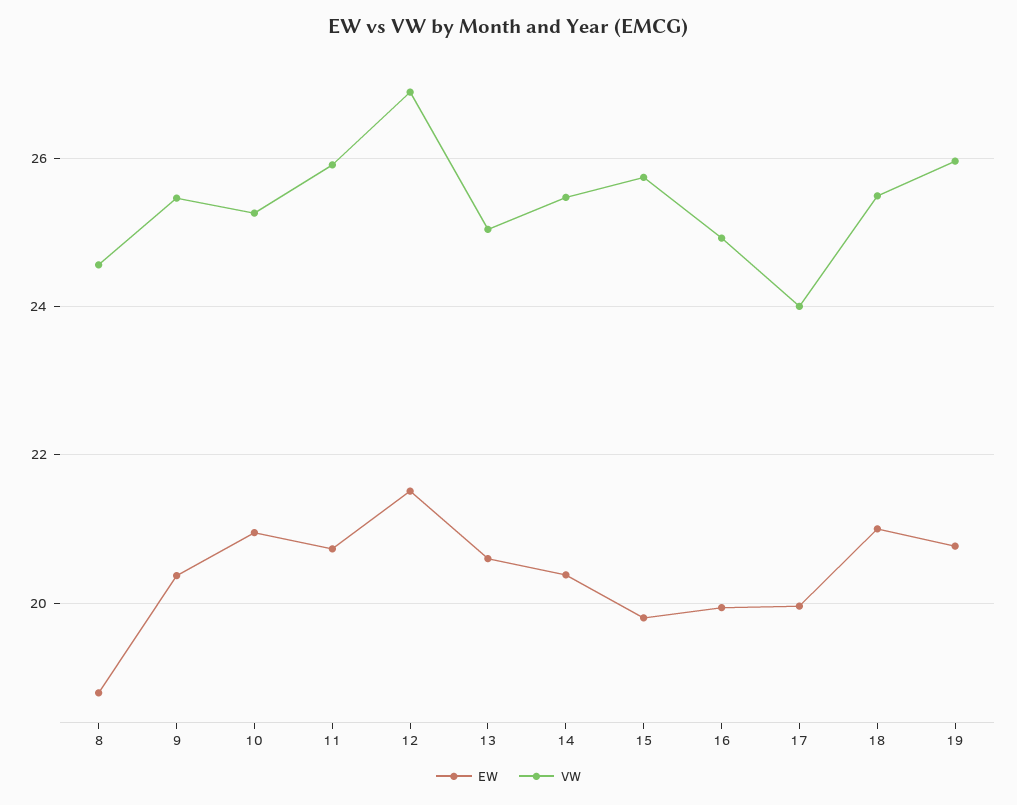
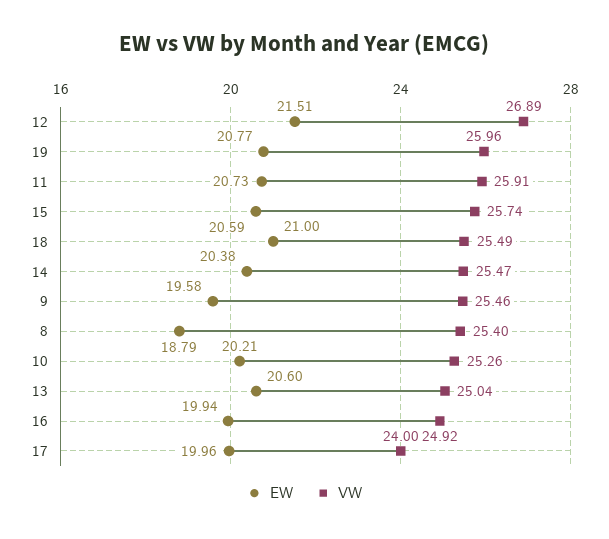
VW, 8: 24.6 -> 25.4
EW, 9: 20.4 -> 19.58
EW, 10: 21 -> 20.21
EW, 15: 19.8 -> 20.59

